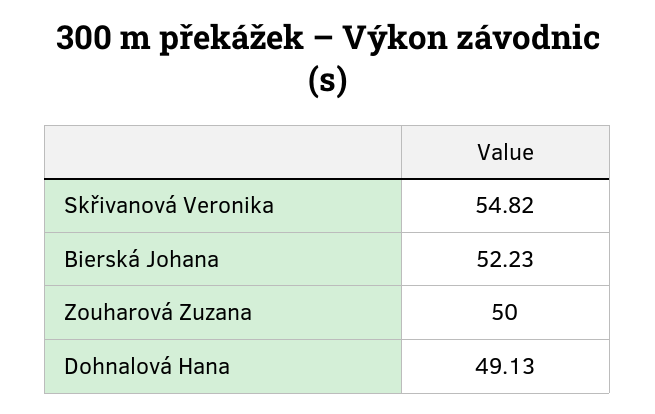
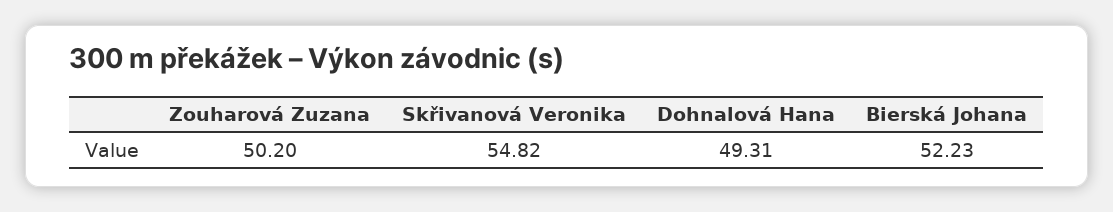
Zouharová Zuzana: 50 -> 50.2
Dohnalová Hana: 49.13 -> 49.31

